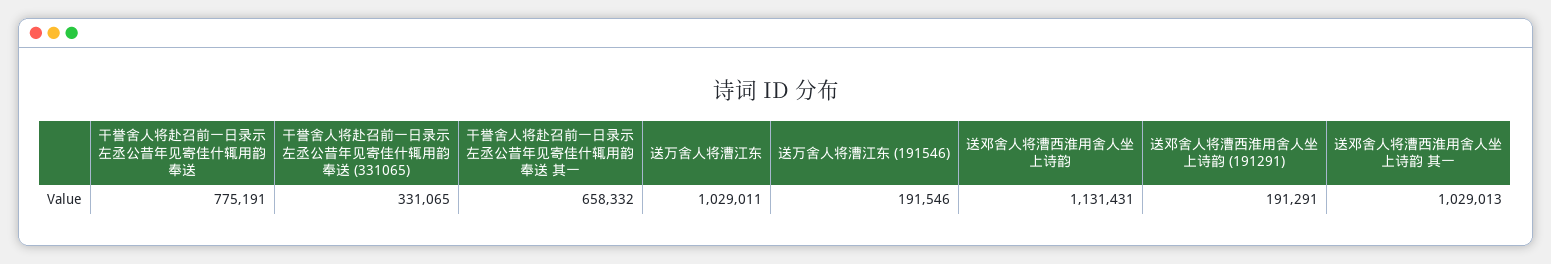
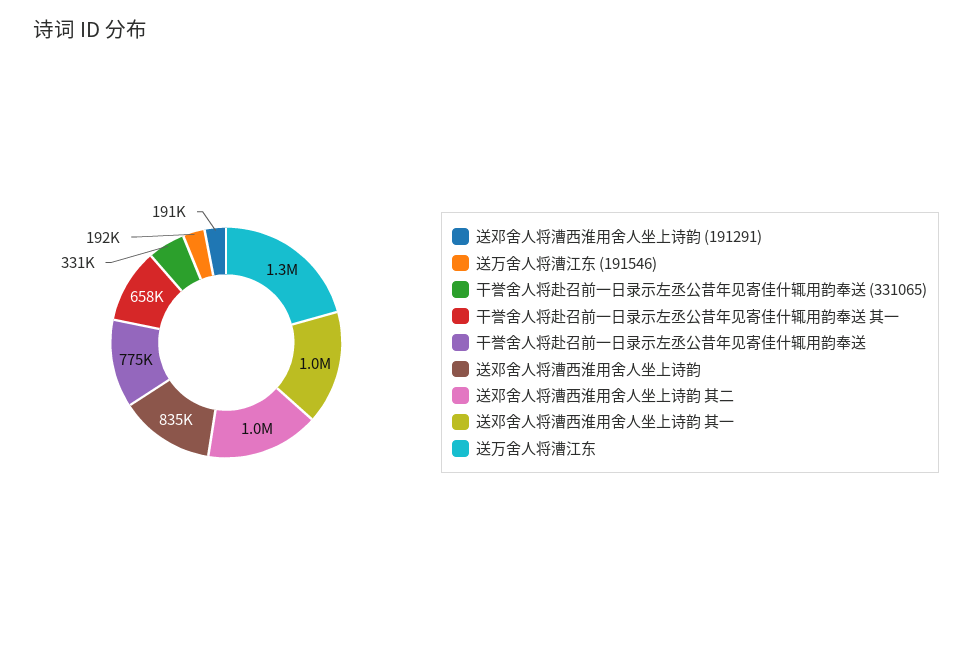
送万舍人将漕江东: 1029011 -> 1300000
送邓舍人将漕西淮用舍人坐上诗韵: 1131431 -> 835000
送邓舍人将漕西淮用舍人坐上诗韵 其二: none -> 1000000

